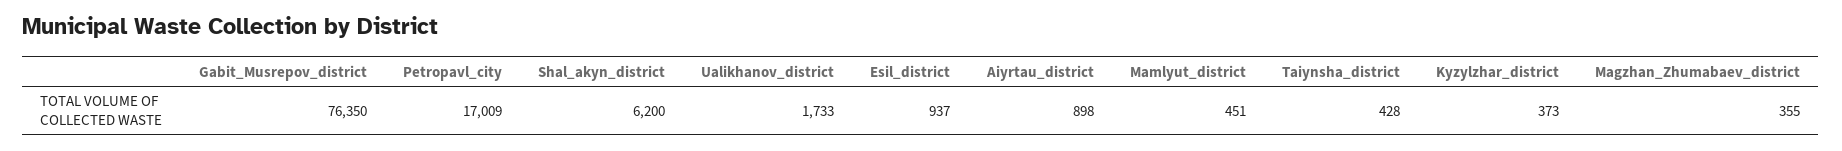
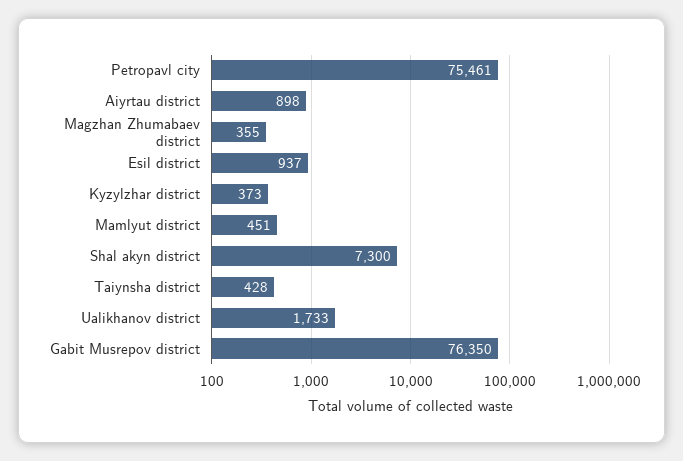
Petropavl_city: 17009 -> 75461
Shal_akyn_district: 6200 -> 7300

